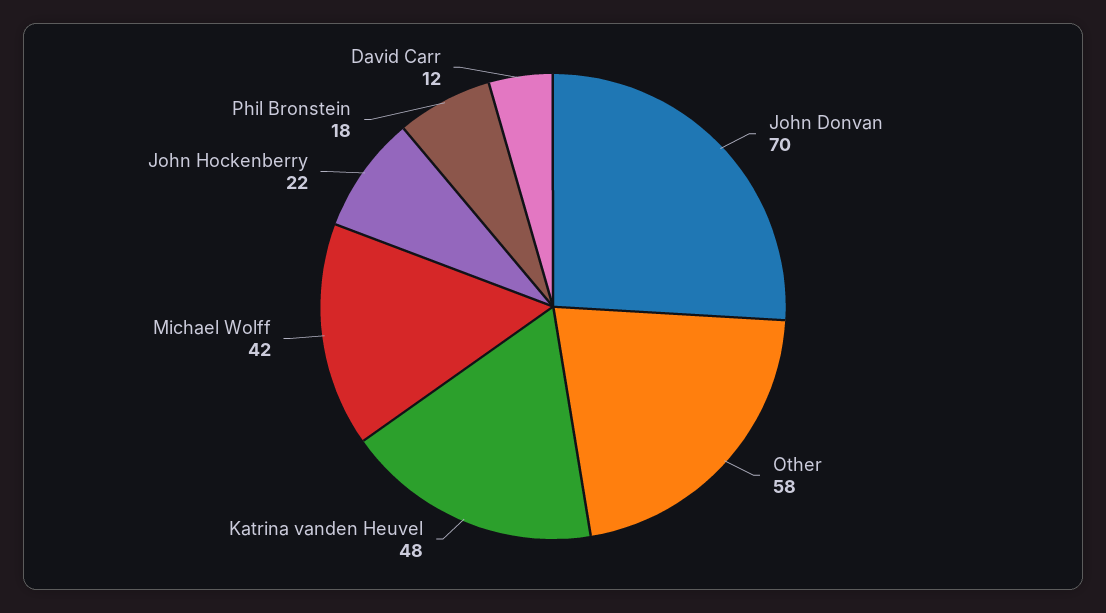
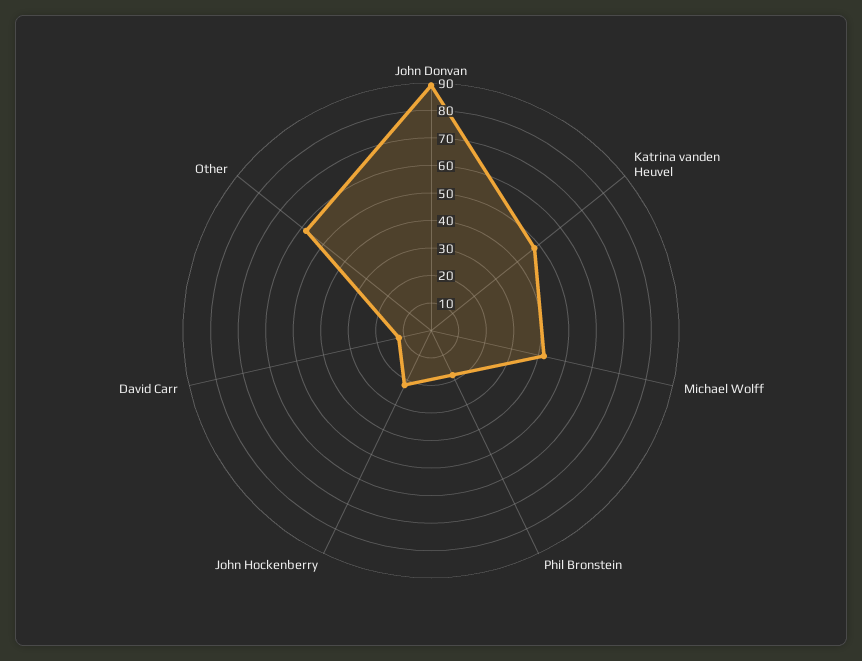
John Donvan: 70 -> 90

